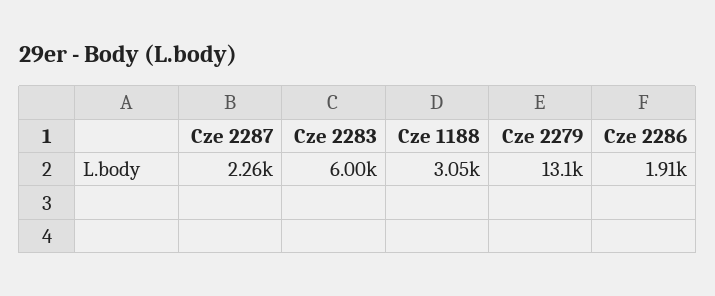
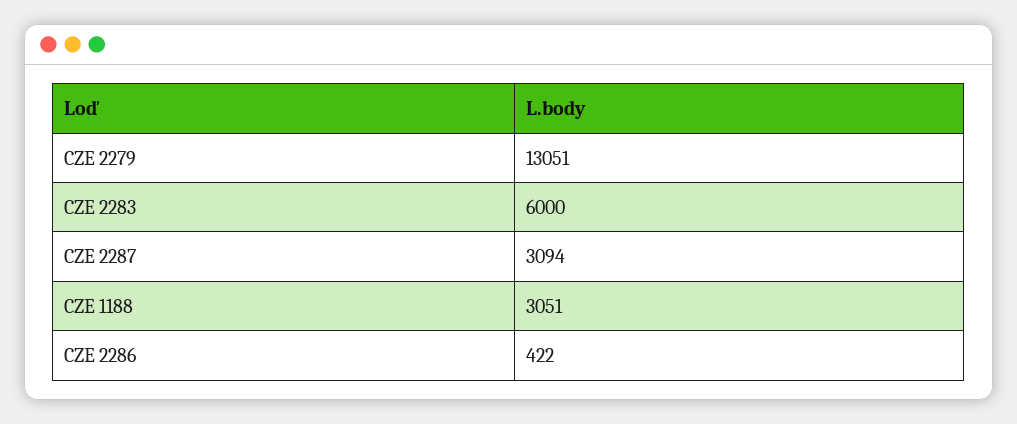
Cze 2287: 2260 -> 3094
Cze 2286: 1910 -> 422

